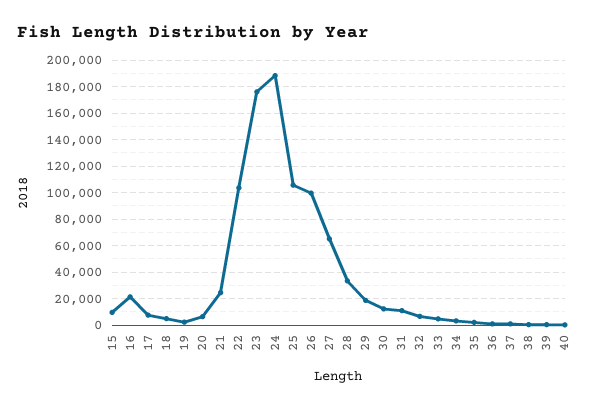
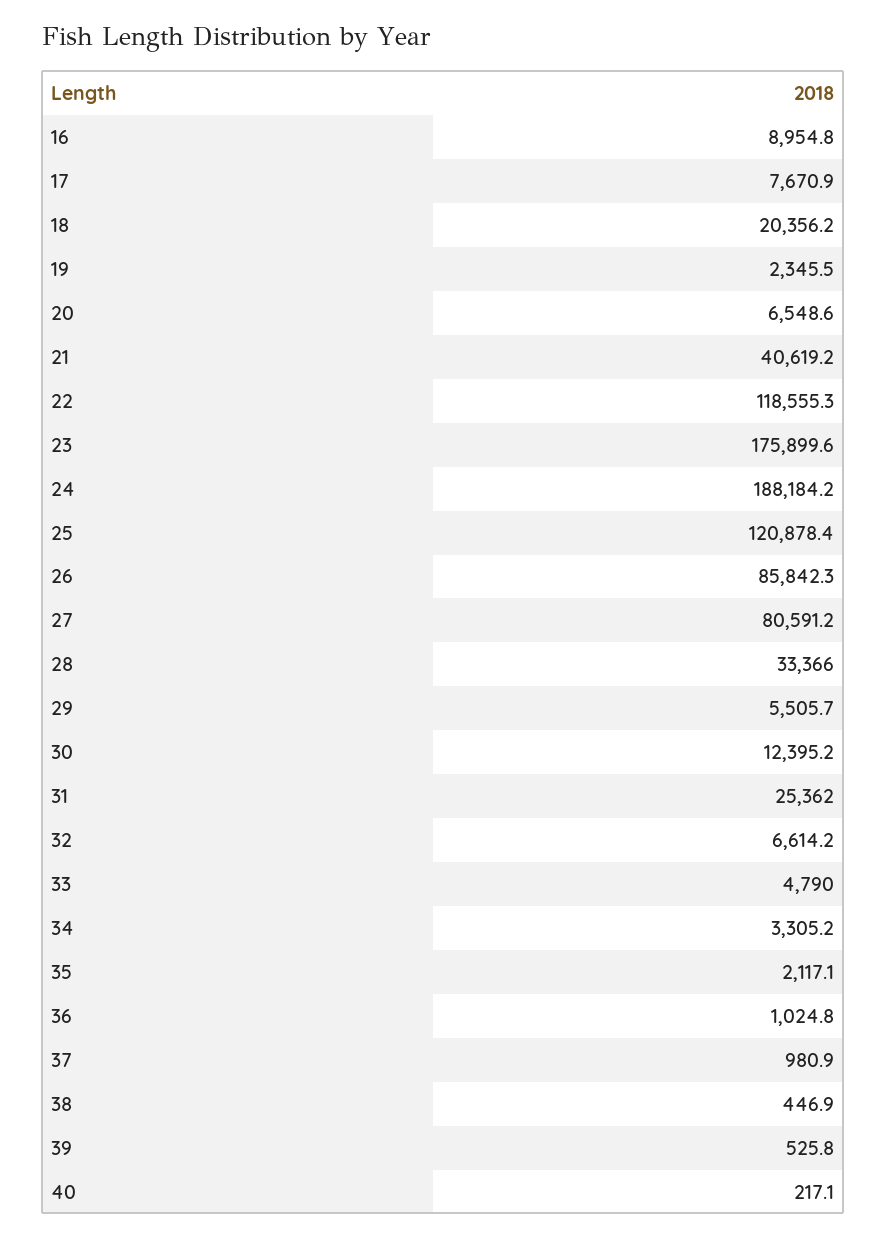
15: 10000 -> none
16: 20000 -> 8954.8
18: 5000 -> 20356.2
21: 25000 -> 40619.2
22: 105000 -> 118555.3
25: 105000 -> 120878.4
26: 100000 -> 85842.3
27: 65000 -> 80591.2
29: 20000 -> 5505.7
31: 10000 -> 25362

